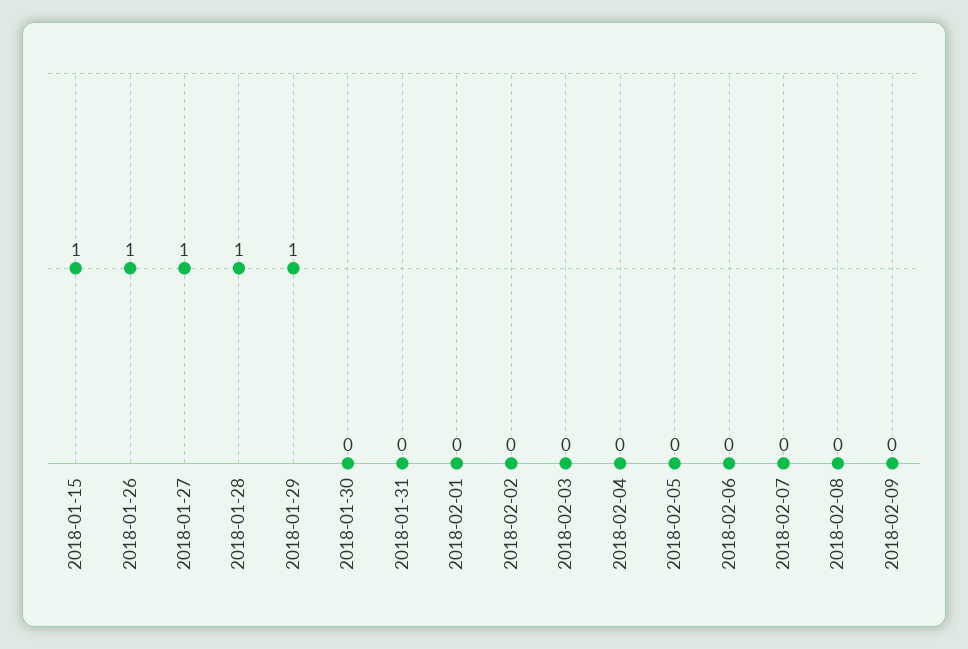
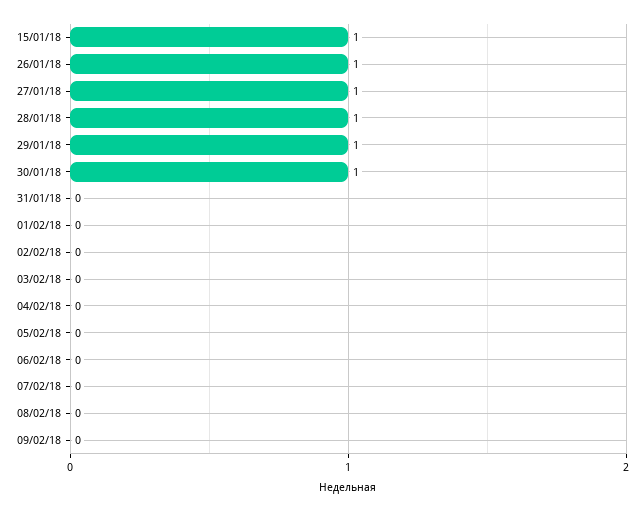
2018-01-30: 0 -> 1

